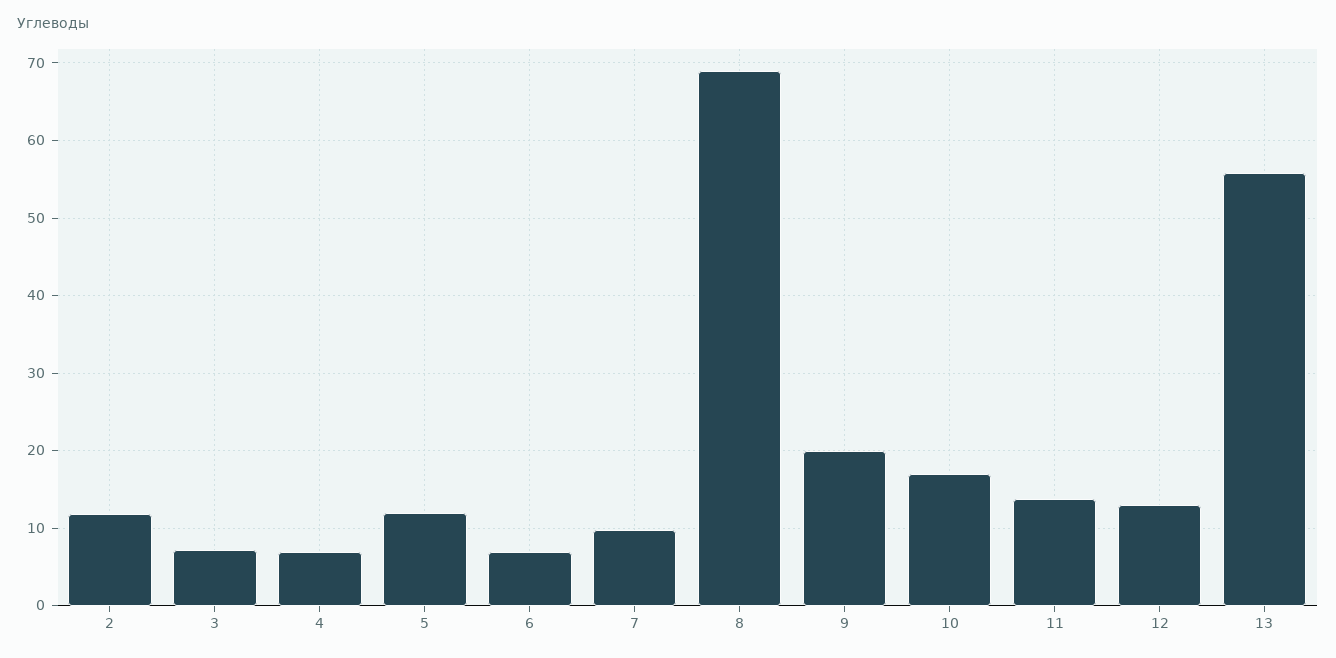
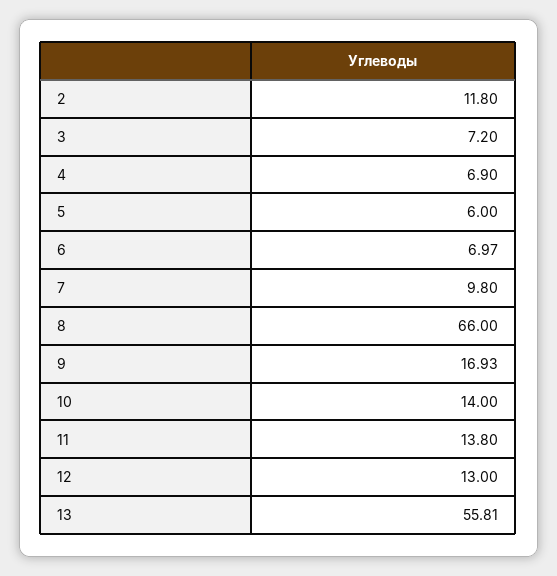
5: 12 -> 6
8: 69 -> 66
9: 20 -> 16.93
10: 17 -> 14

